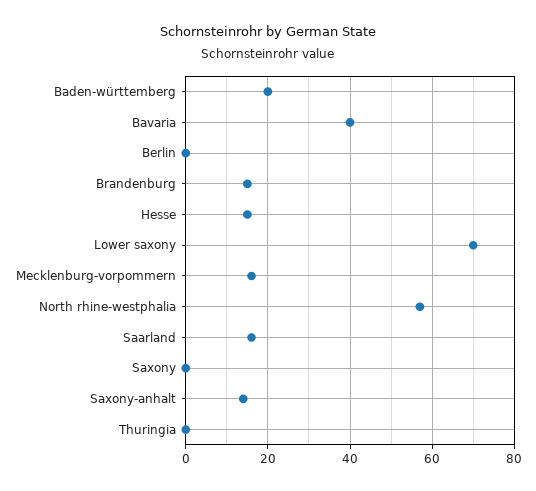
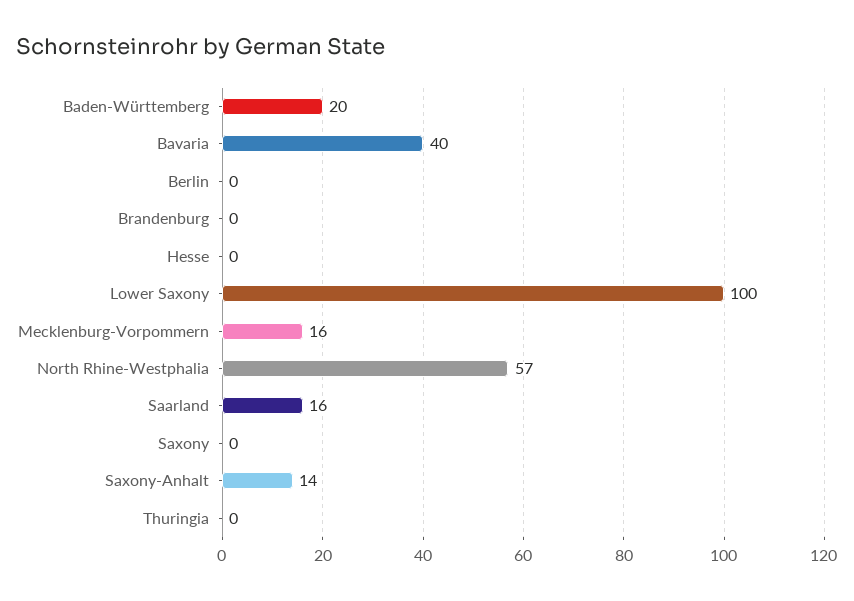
Brandenburg: 15 -> 0
Hesse: 15 -> 0
Lower saxony: 70 -> 100

